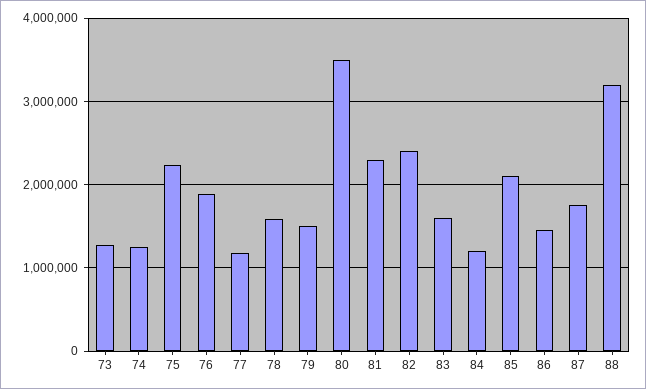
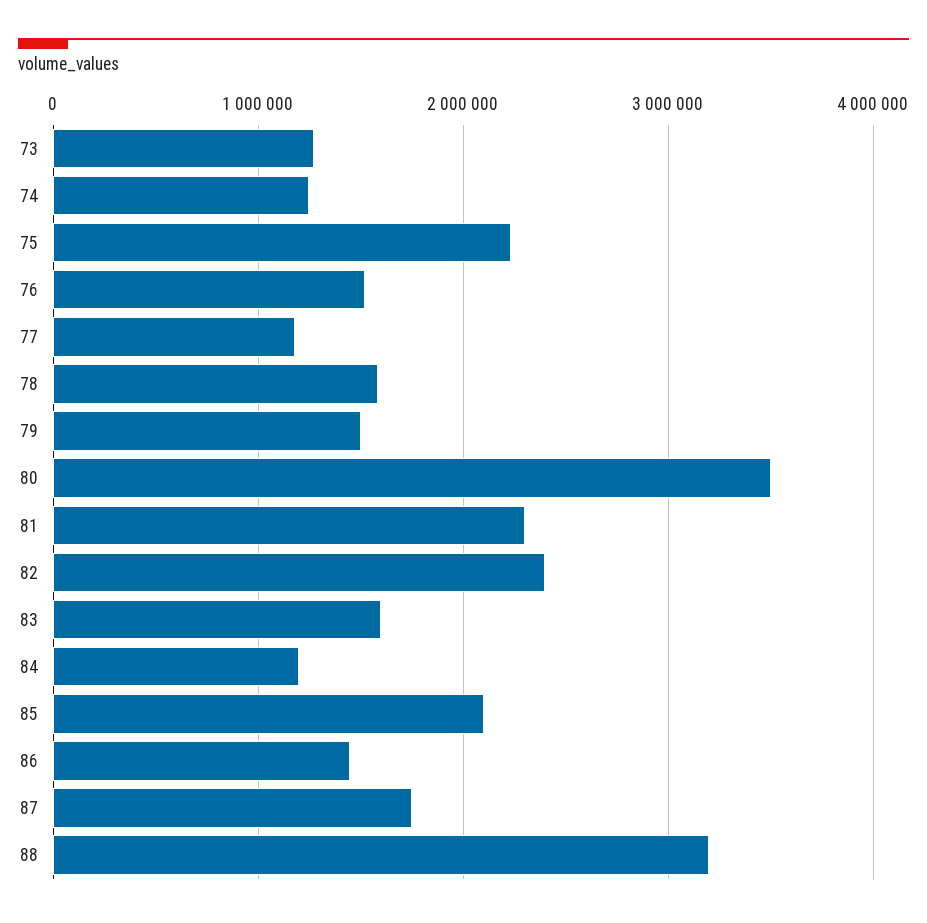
76: 1900000 -> 1500000

